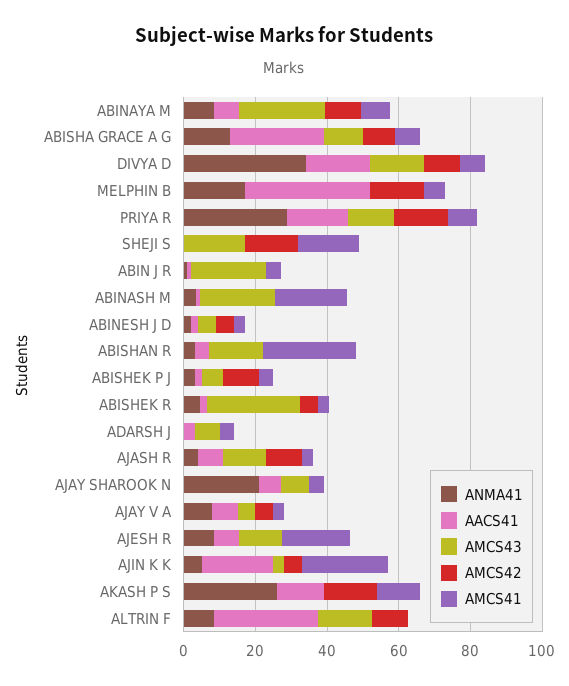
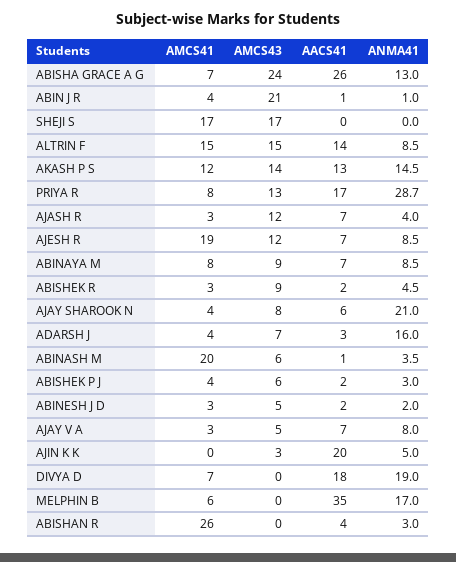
AMCS43, ABINAYA M: 25 -> 9
AMCS42, ABINAYA M: 10 -> none
AMCS43, ABISHA GRACE A G: 10 -> 24
AMCS42, ABISHA GRACE A G: 10 -> none
ANMA41, DIVYA D: 35 -> 19
AMCS43, DIVYA D: 15 -> 0
AMCS42, DIVYA D: 10 -> none
AMCS42, MELPHIN B: 15 -> none
AMCS42, PRIYA R: 15 -> none
AMCS42, SHEJI S: 15 -> none
AMCS42, ABIN J R: 0 -> none
AMCS43, ABINASH M: 20 -> 6
AMCS42, ABINASH M: 0 -> none
AMCS42, ABINESH J D: 5 -> none
AMCS43, ABISHAN R: 15 -> 0
AMCS42, ABISHAN R: 0 -> none
AMCS42, ABISHEK P J: 10 -> none
AMCS43, ABISHEK R: 25 -> 9
AMCS42, ABISHEK R: 5 -> none
ANMA41, ADARSH J: 0 -> 16
AMCS42, ADARSH J: 0 -> none
AMCS42, AJASH R: 10 -> none
AMCS42, AJAY SHAROOK N: 0 -> none
AMCS42, AJAY V A: 5 -> none
AMCS42, AJESH R: 0 -> none
AMCS42, AJIN K K: 5 -> none
AMCS41, AJIN K K: 25 -> 0
ANMA41, AKASH P S: 25 -> 14.5
AMCS43, AKASH P S: 0 -> 14
AMCS42, AKASH P S: 15 -> none
AACS41, ALTRIN F: 30 -> 14
AMCS42, ALTRIN F: 10 -> none
AMCS41, ALTRIN F: 0 -> 15

